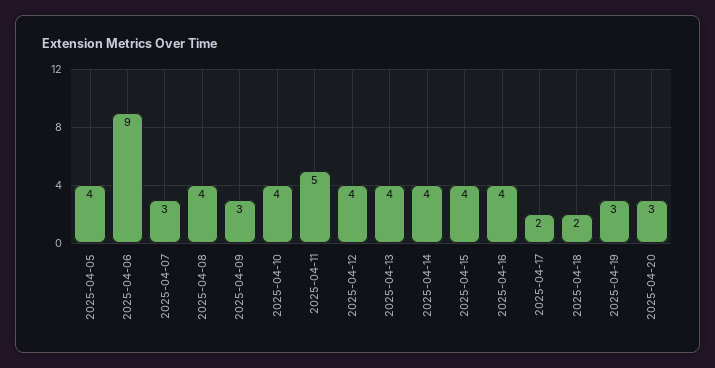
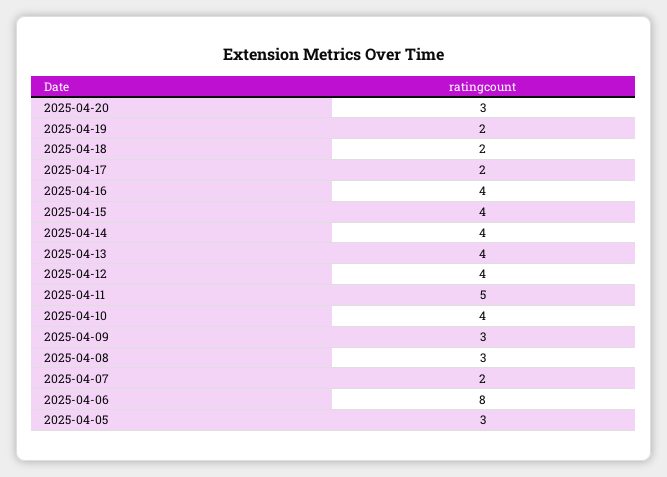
2025-04-05: 4 -> 3
2025-04-06: 9 -> 8
2025-04-07: 3 -> 2
2025-04-08: 4 -> 3
2025-04-19: 3 -> 2

